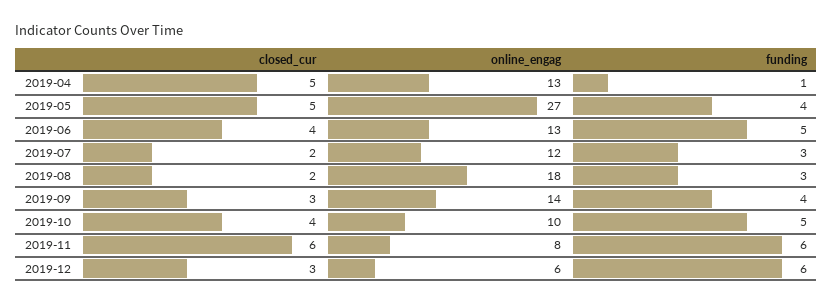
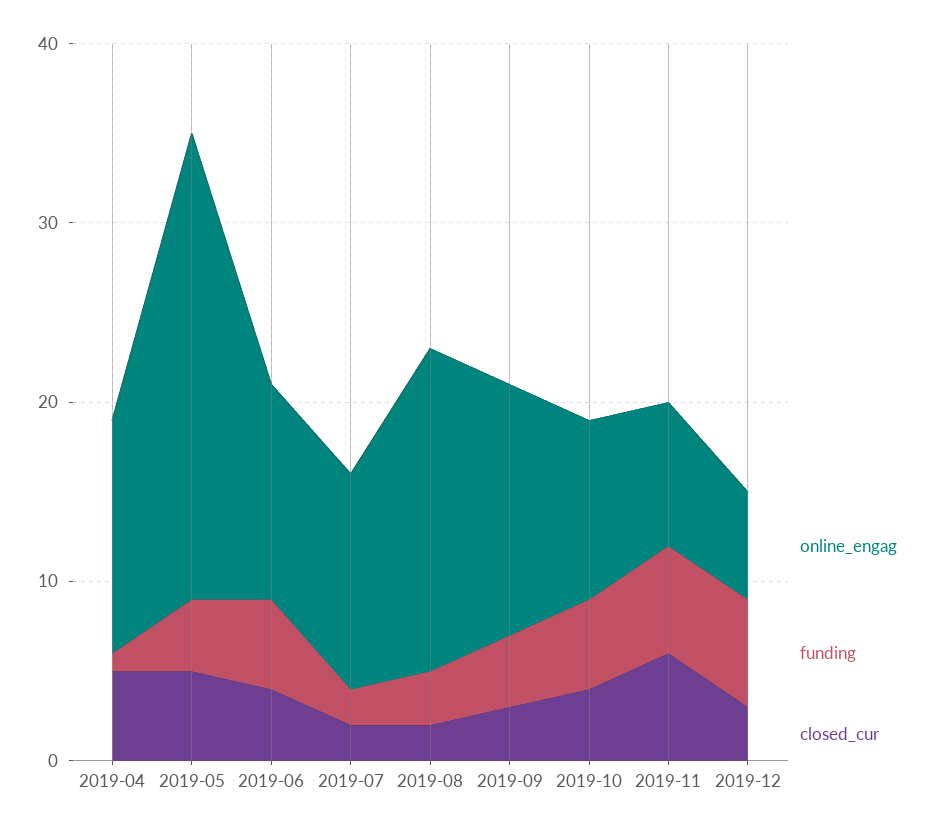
online_engag, 2019-05: 27 -> 26
online_engag, 2019-06: 13 -> 12
funding, 2019-07: 3 -> 2

